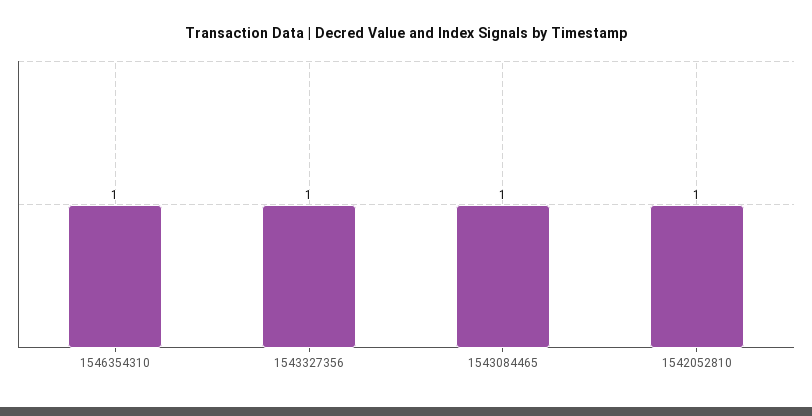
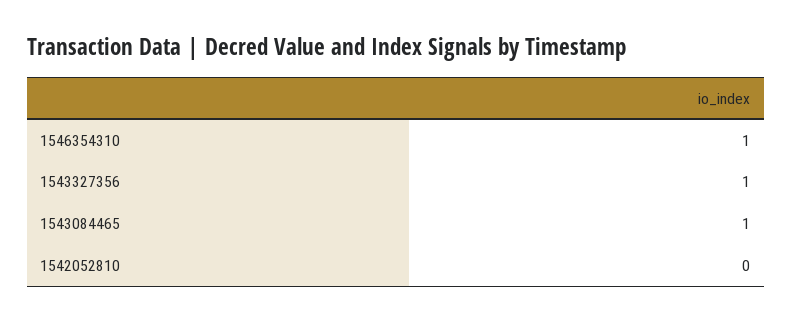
1542052810: 1 -> 0

